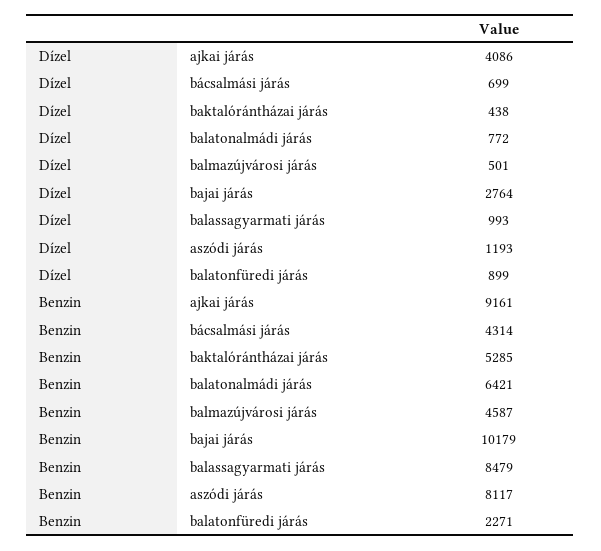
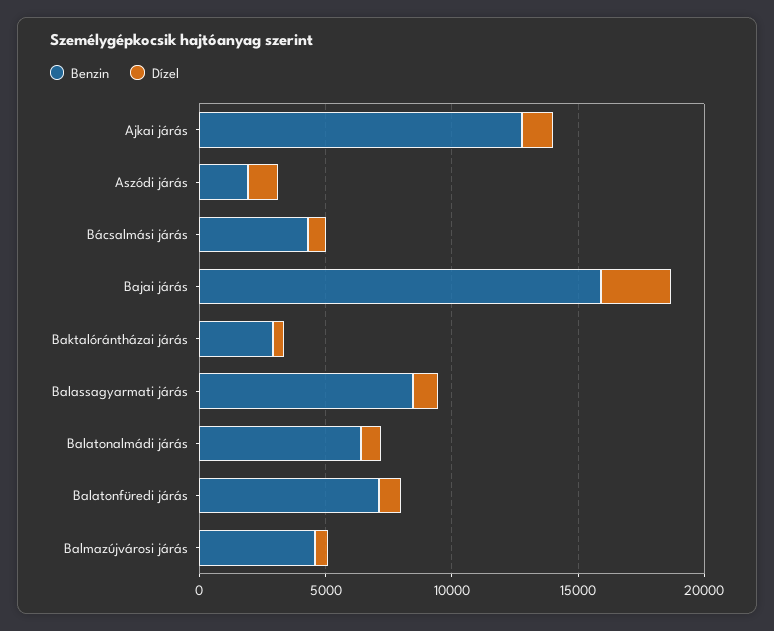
Dízel, ajkai járás: 4086 -> 1000
Benzin, ajkai járás: 9161 -> 13000
Benzin, baktalórántházai járás: 5285 -> 3000
Benzin, bajai járás: 10179 -> 16000
Benzin, aszódi járás: 8117 -> 2000
Benzin, balatonfüredi járás: 2271 -> 7000

